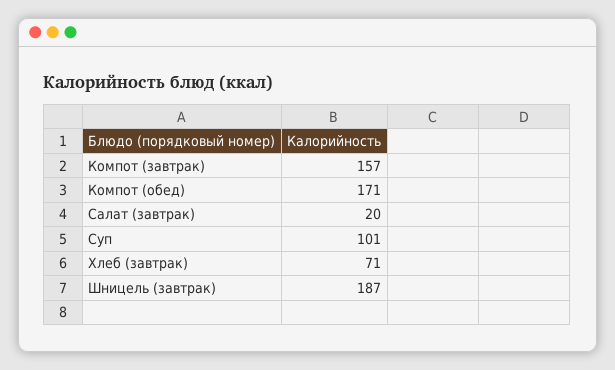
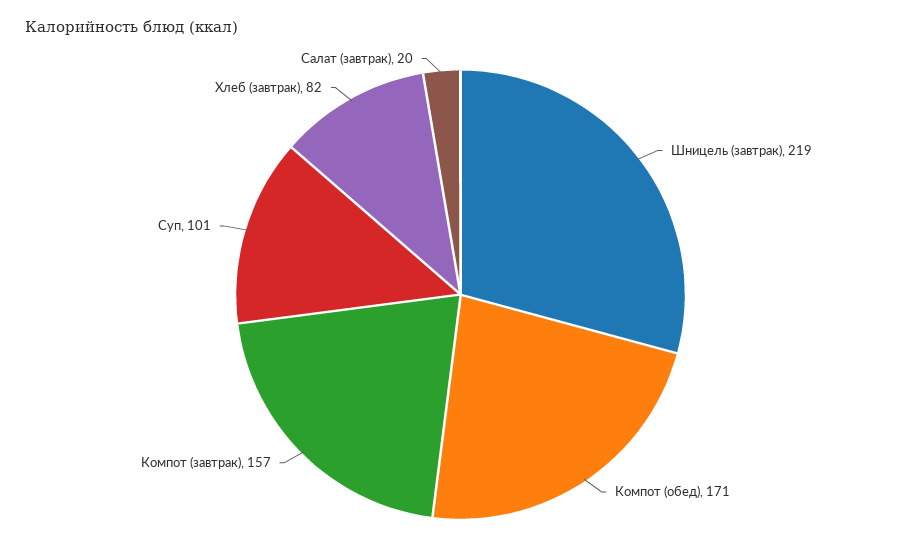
Хлеб (завтрак): 71 -> 82
Шницель (завтрак): 187 -> 219

